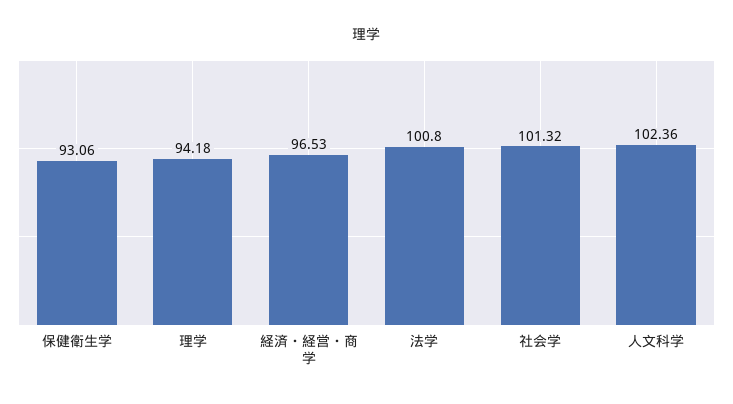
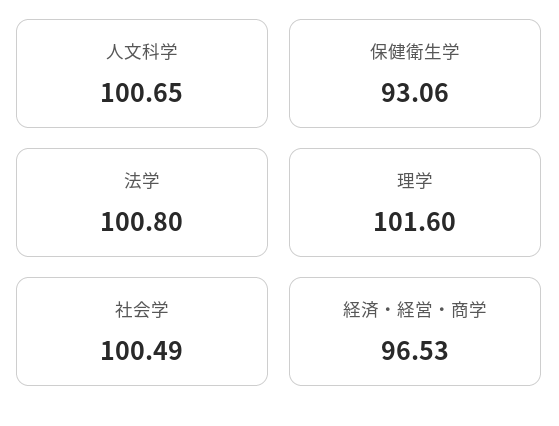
理学: 94.18 -> 101.6
社会学: 101.32 -> 100.49
人文科学: 102.36 -> 100.65

